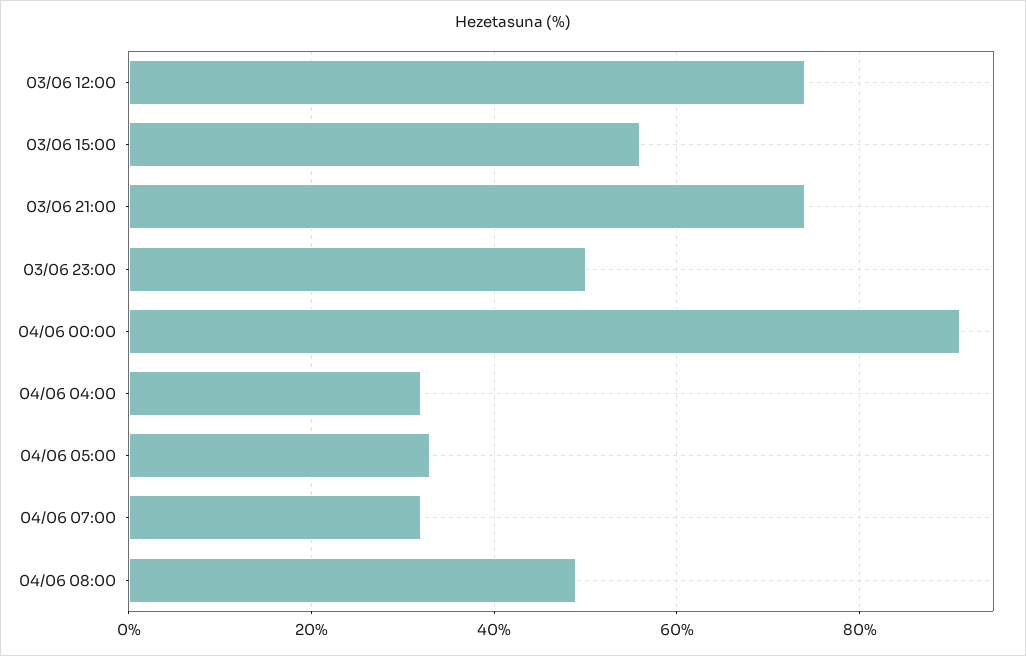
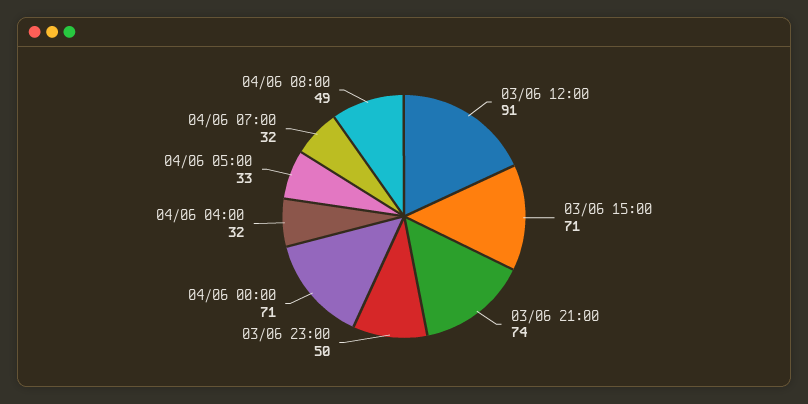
03/06 12:00: 75 -> 91
03/06 15:00: 55 -> 71
04/06 00:00: 90 -> 71

